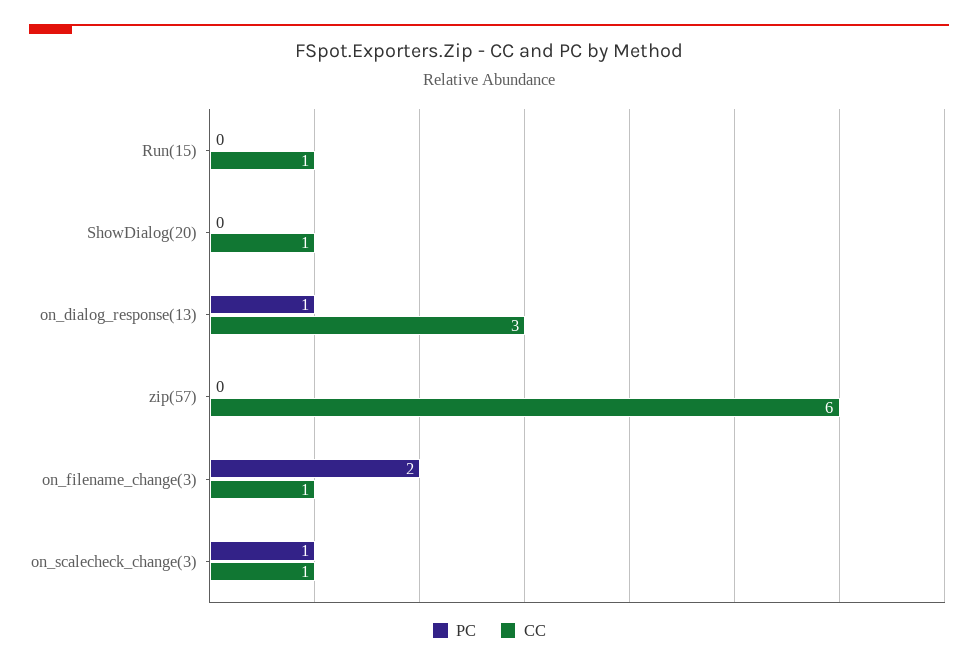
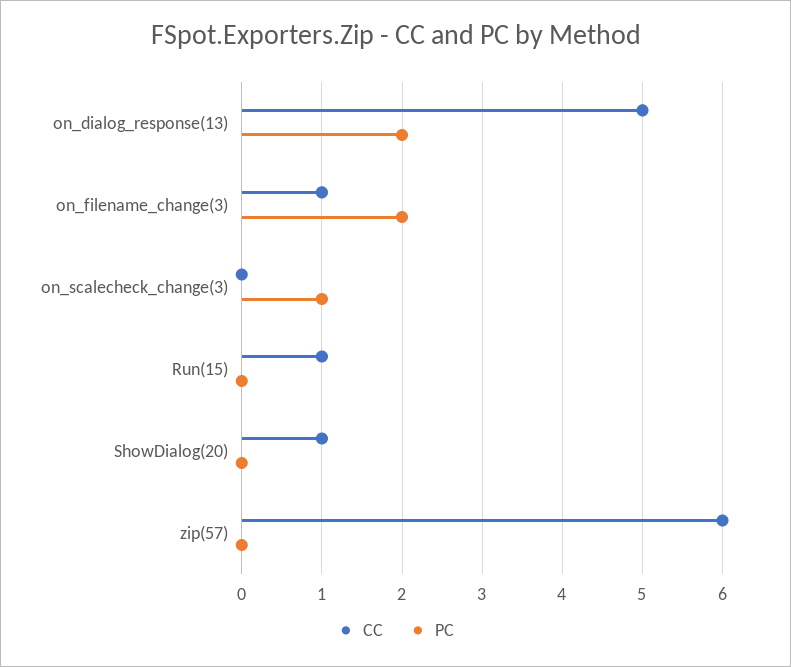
PC, on_dialog_response(13): 1 -> 2
CC, on_dialog_response(13): 3 -> 5
CC, on_scalecheck_change(3): 1 -> 0

